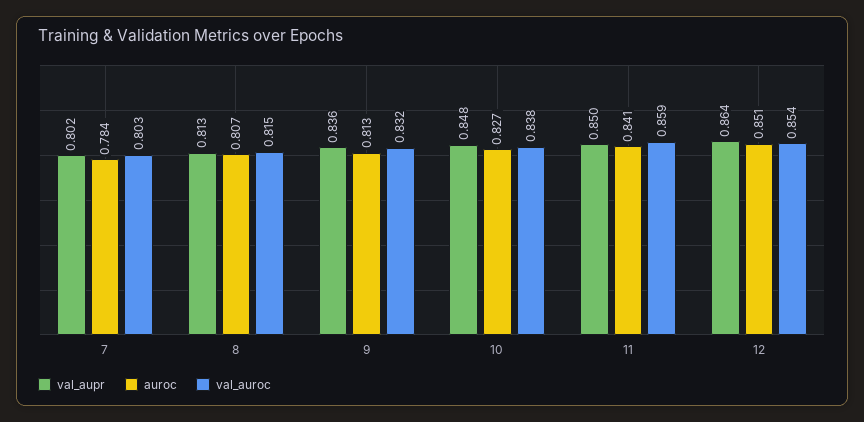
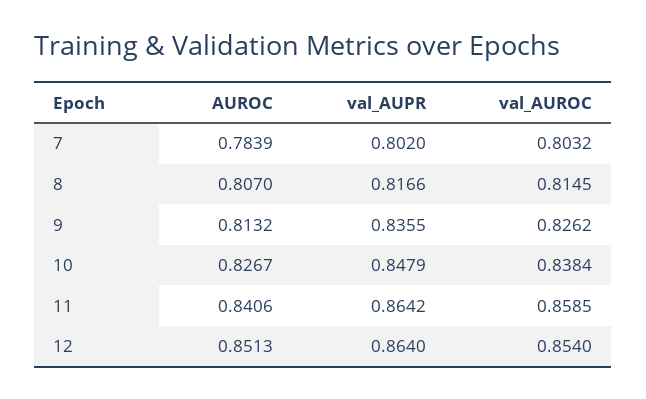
val_aupr, 8: 0.813 -> 0.8166
val_auroc, 9: 0.832 -> 0.8262
val_aupr, 11: 0.85 -> 0.8642

